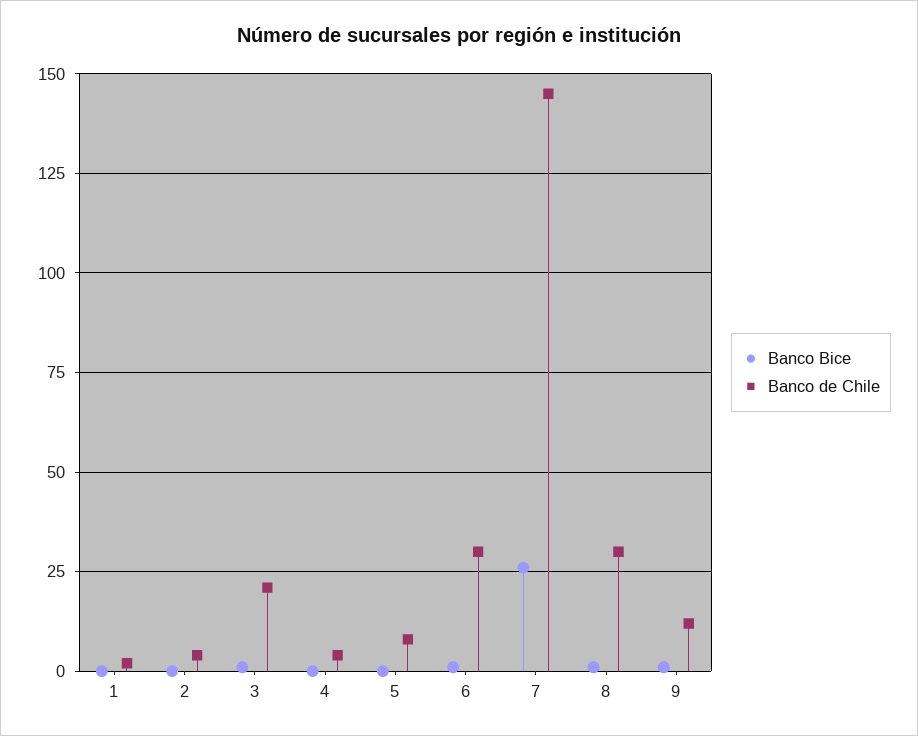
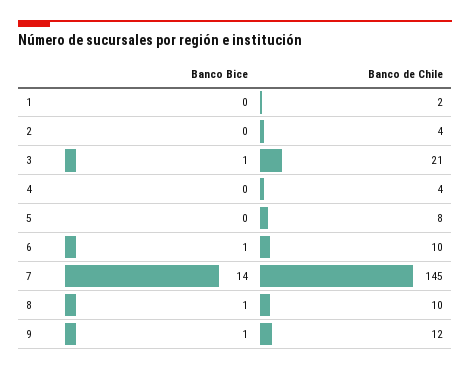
Banco de Chile, 6: 30 -> 10
Banco Bice, 7: 25 -> 14
Banco de Chile, 8: 30 -> 10

